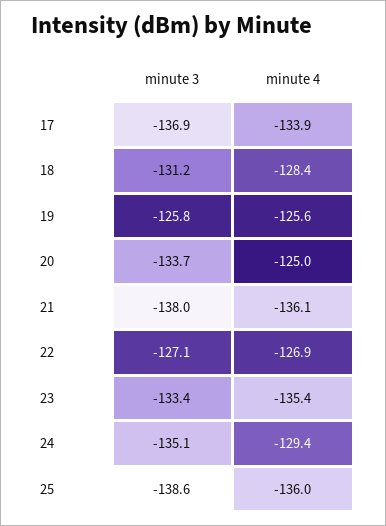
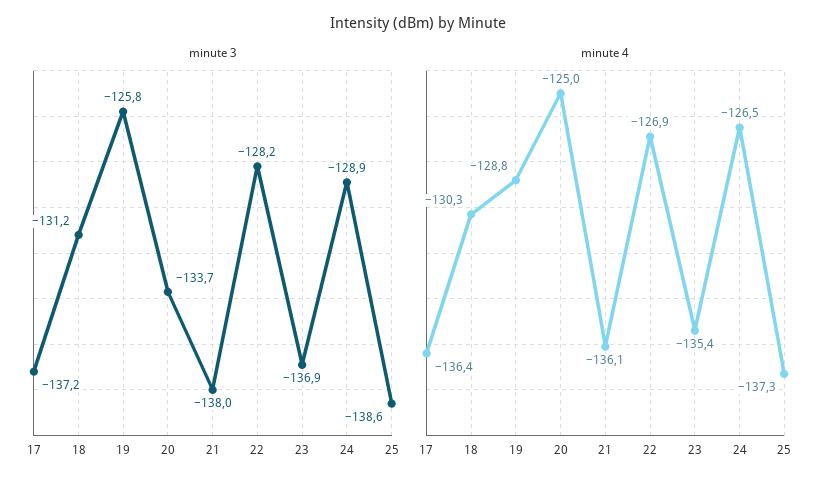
minute 3, 17: -136.9 -> -137.2
minute 4, 17: -133.9 -> -136.4
minute 4, 18: -128.4 -> -130.3
minute 4, 19: -125.6 -> -128.8
minute 3, 22: -127.1 -> -128.2
minute 3, 23: -133.4 -> -136.9
minute 3, 24: -135.1 -> -128.9
minute 4, 24: -129.4 -> -126.5
minute 4, 25: -136 -> -137.3

